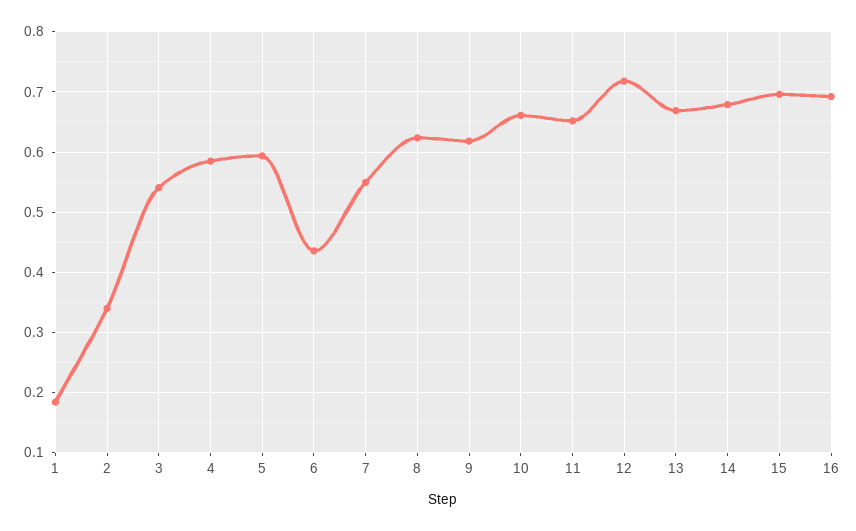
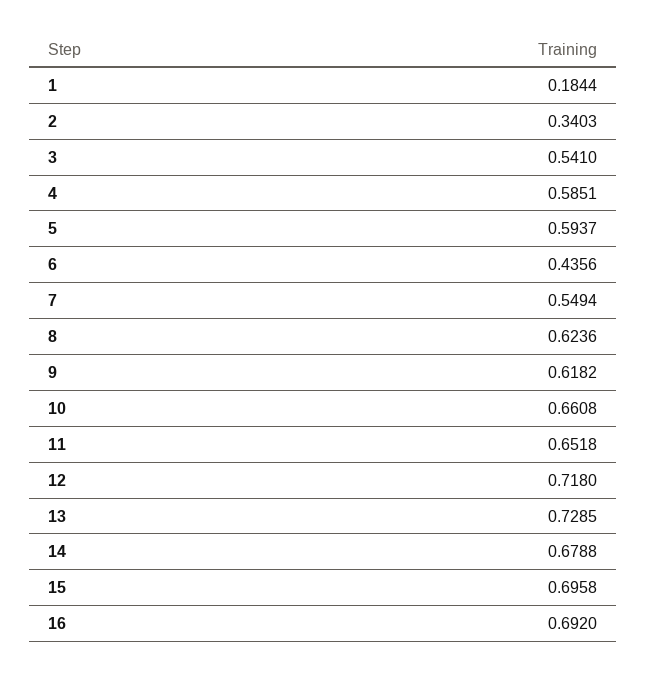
13: 0.67 -> 0.7285

